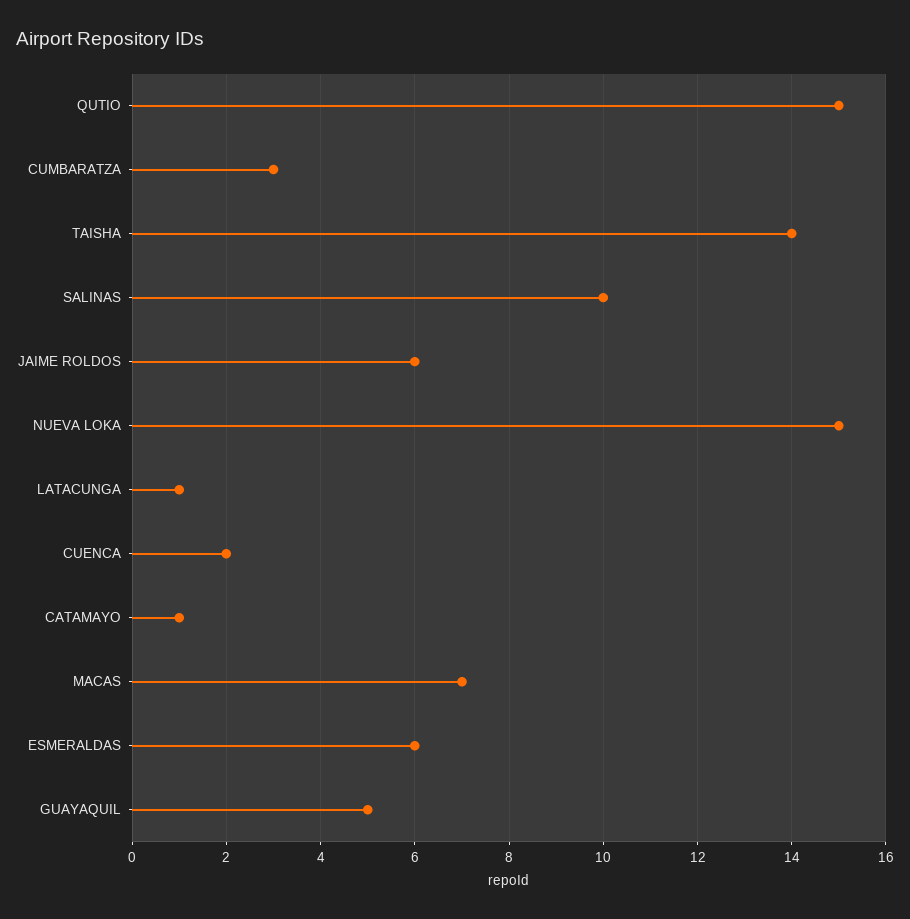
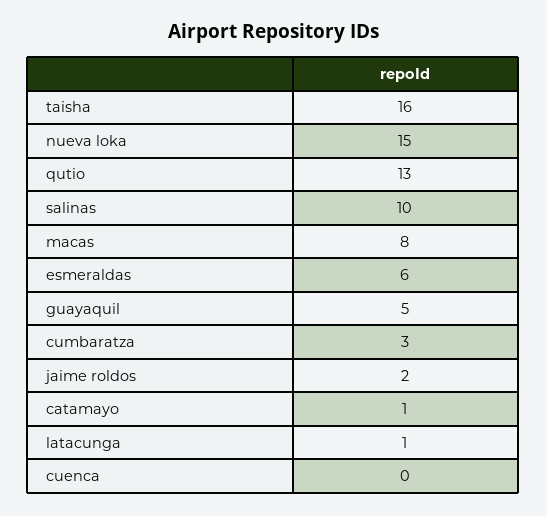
QUTIO: 15 -> 13
TAISHA: 14 -> 16
JAIME ROLDOS: 6 -> 2
CUENCA: 2 -> 0
MACAS: 7 -> 8

